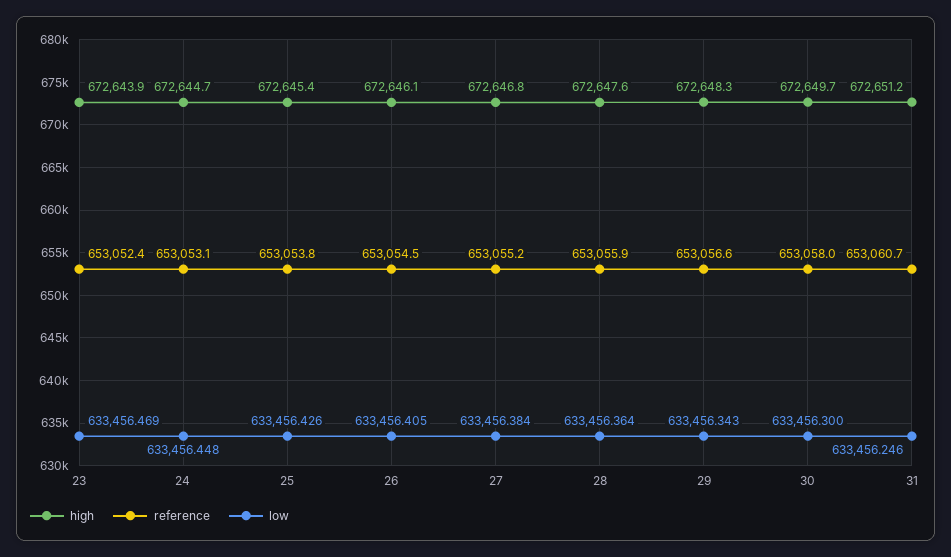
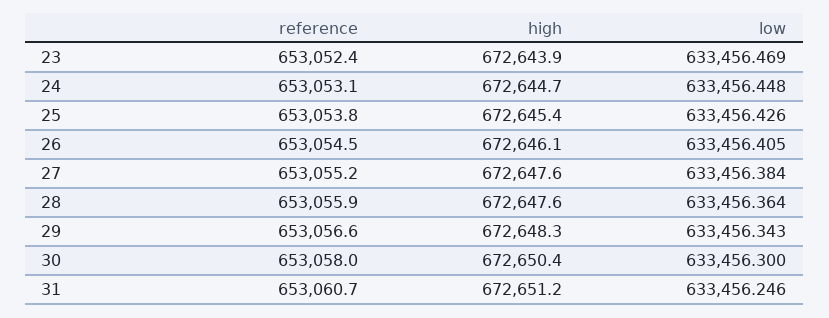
high, 27: 672646.8 -> 672647.6
high, 30: 672649.7 -> 672650.4

